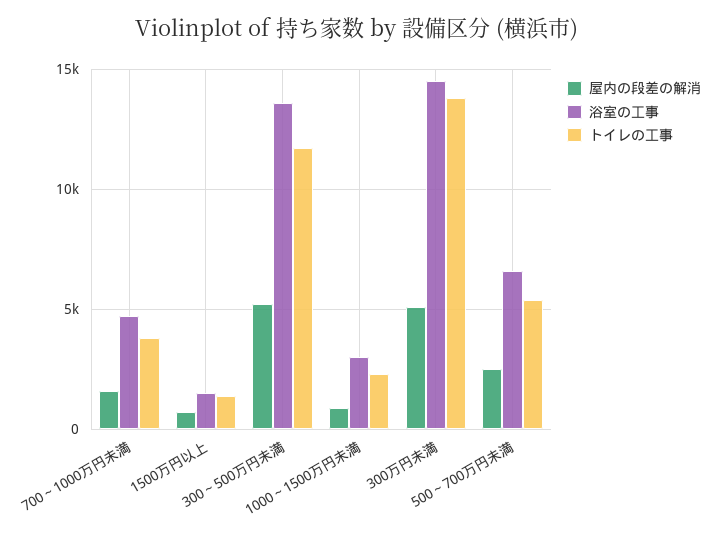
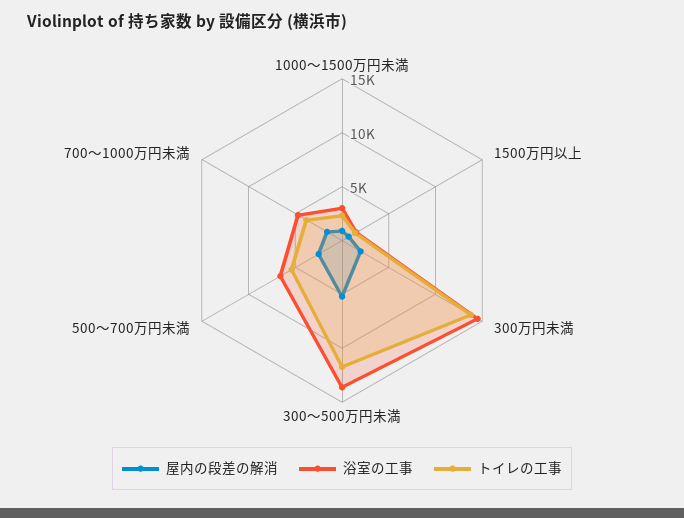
屋内の段差の解消, 300万円未満: 5000 -> 2000

